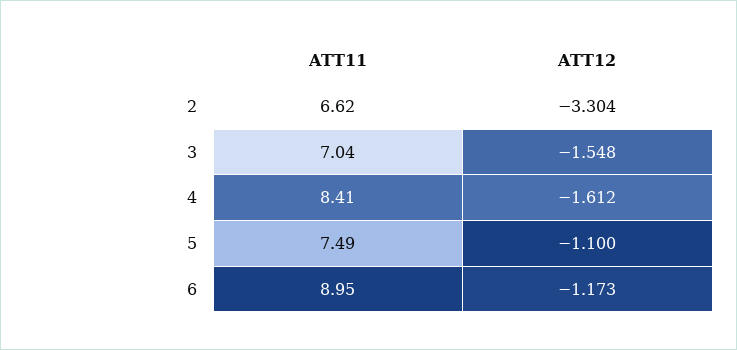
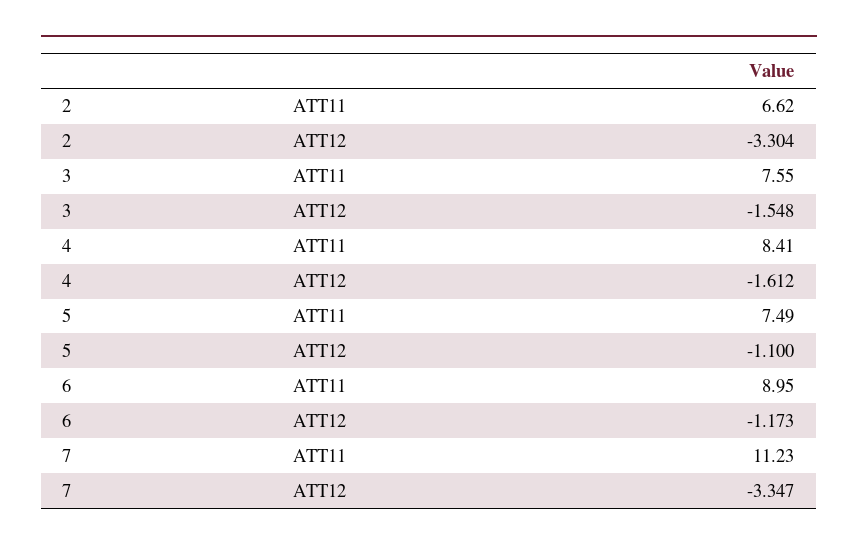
ATT11, 3: 7.04 -> 7.55
ATT11, 7: none -> 11.23
ATT12, 7: none -> -3.347

